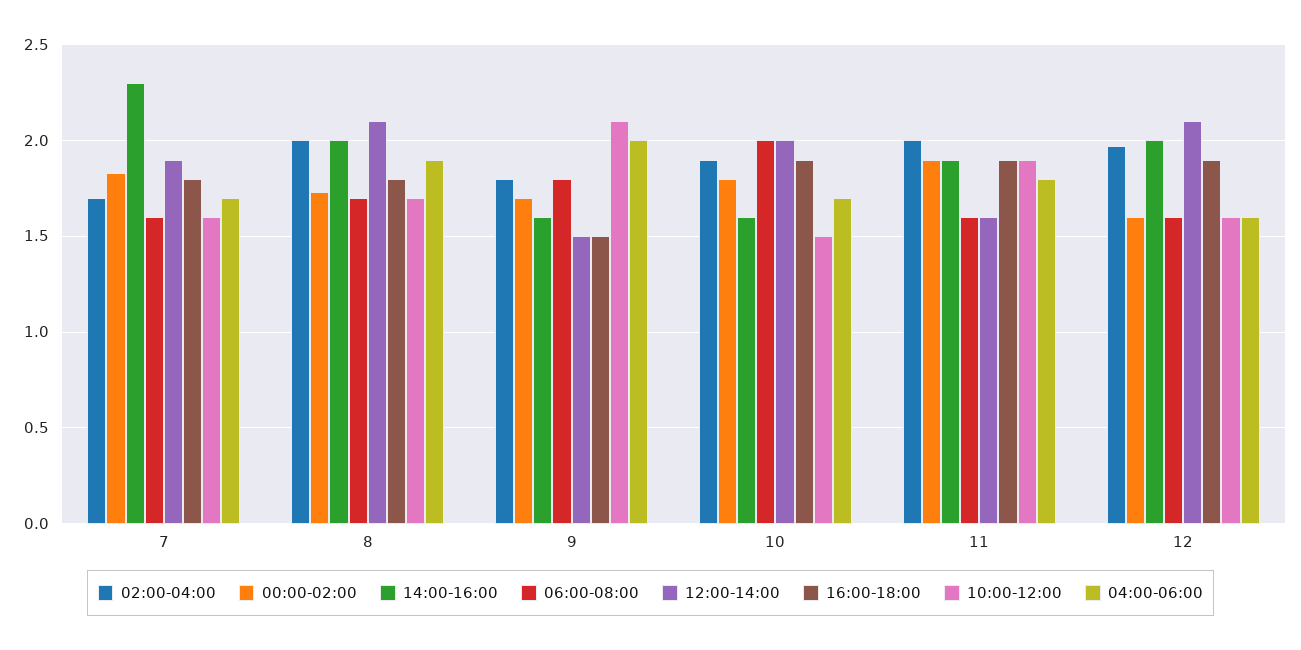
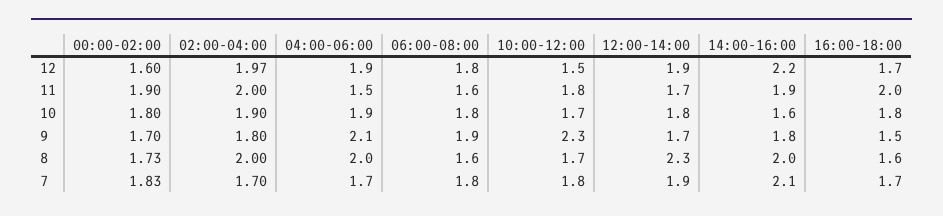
14:00-16:00, 7: 2.3 -> 2.1
06:00-08:00, 7: 1.6 -> 1.8
16:00-18:00, 7: 1.8 -> 1.7
10:00-12:00, 7: 1.6 -> 1.8
06:00-08:00, 8: 1.7 -> 1.6
12:00-14:00, 8: 2.1 -> 2.3
16:00-18:00, 8: 1.8 -> 1.6
04:00-06:00, 8: 1.9 -> 2
14:00-16:00, 9: 1.6 -> 1.8
06:00-08:00, 9: 1.8 -> 1.9
12:00-14:00, 9: 1.5 -> 1.7
10:00-12:00, 9: 2.1 -> 2.3
04:00-06:00, 9: 2 -> 2.1
06:00-08:00, 10: 2 -> 1.8
12:00-14:00, 10: 2 -> 1.8
16:00-18:00, 10: 1.9 -> 1.8
10:00-12:00, 10: 1.5 -> 1.7
04:00-06:00, 10: 1.7 -> 1.9
12:00-14:00, 11: 1.6 -> 1.7
16:00-18:00, 11: 1.9 -> 2
10:00-12:00, 11: 1.9 -> 1.8
04:00-06:00, 11: 1.8 -> 1.5
14:00-16:00, 12: 2 -> 2.2
06:00-08:00, 12: 1.6 -> 1.8
12:00-14:00, 12: 2.1 -> 1.9
16:00-18:00, 12: 1.9 -> 1.7
10:00-12:00, 12: 1.6 -> 1.5
04:00-06:00, 12: 1.6 -> 1.9

